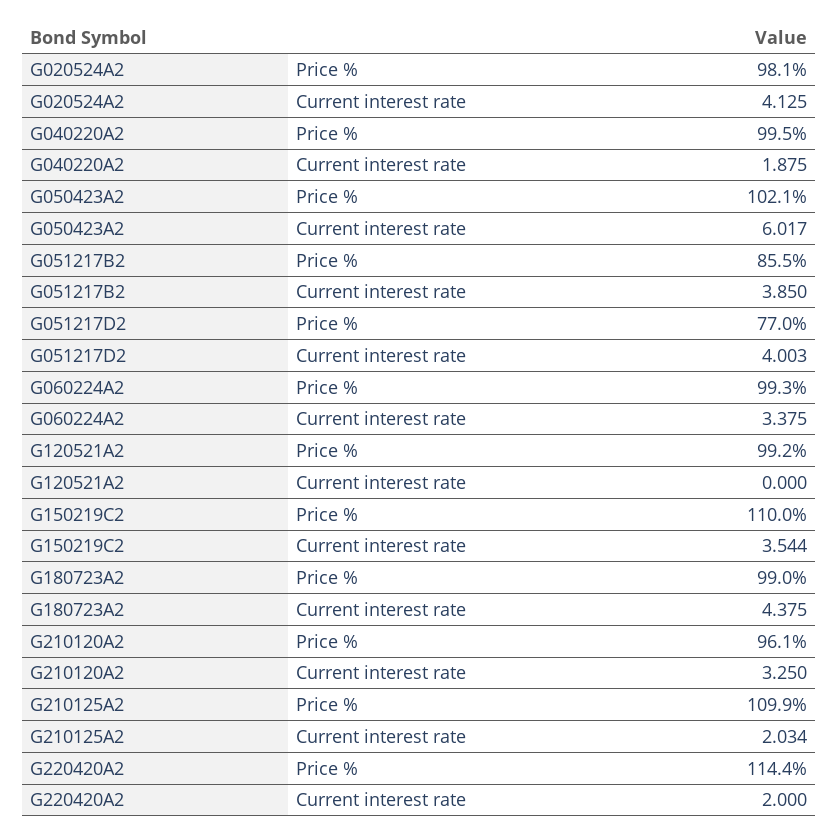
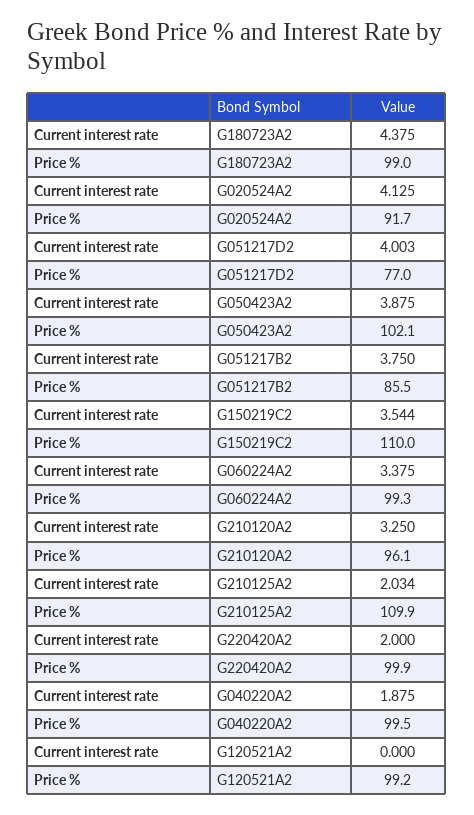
G020524A2, Price %: 98.1 -> 91.7
G050423A2, Current interest rate: 6.017 -> 3.875
G051217B2, Current interest rate: 3.85 -> 3.75
G220420A2, Price %: 114.4 -> 99.9

